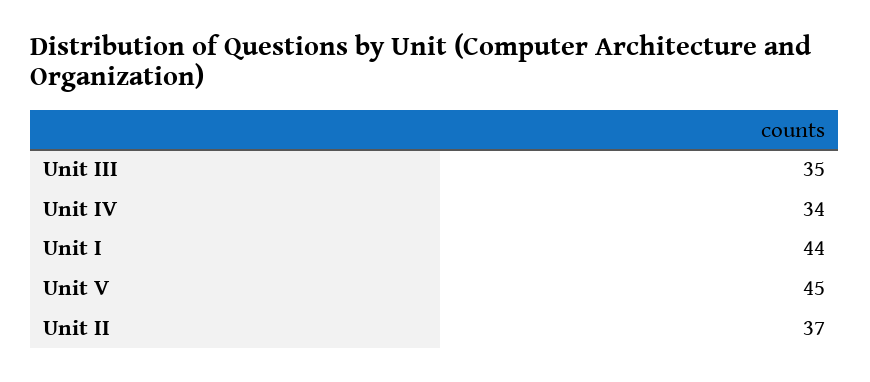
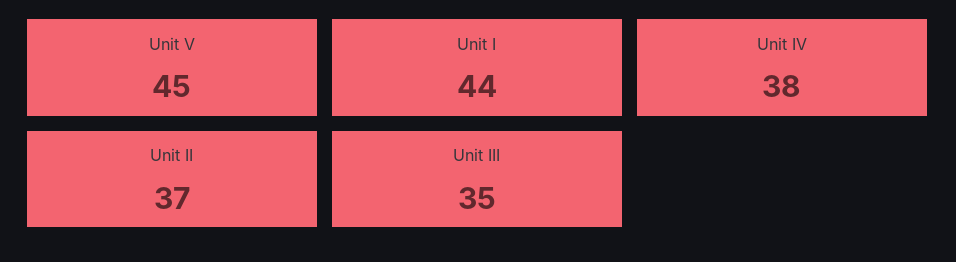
Unit IV: 34 -> 38

